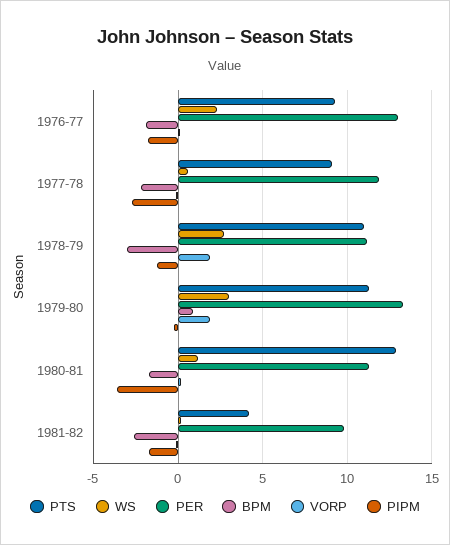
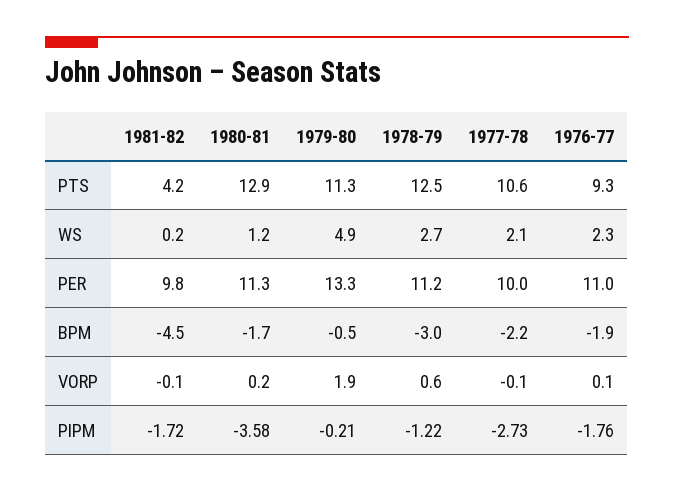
PER, 1976-77: 13 -> 11
PTS, 1977-78: 9 -> 10.6
WS, 1977-78: 0.5 -> 2.1
PER, 1977-78: 12 -> 10
PTS, 1978-79: 11 -> 12.5
VORP, 1978-79: 2 -> 0.6
WS, 1979-80: 3 -> 4.9
BPM, 1979-80: 1 -> -0.5
BPM, 1981-82: -2.5 -> -4.5

